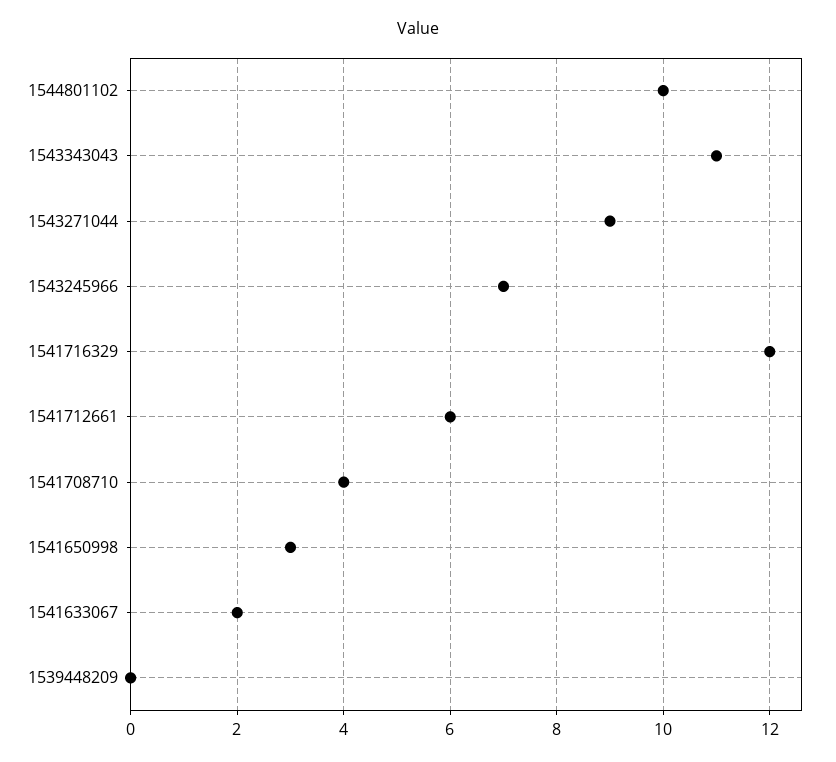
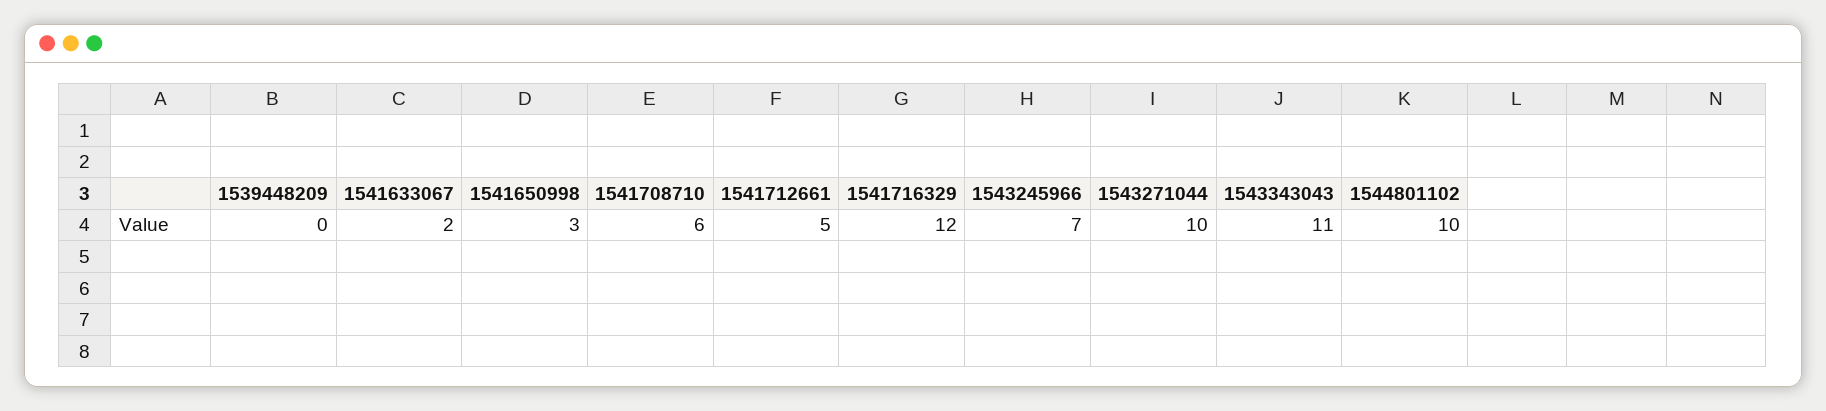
1543271044: 9 -> 10
1541712661: 6 -> 5
1541708710: 4 -> 6

